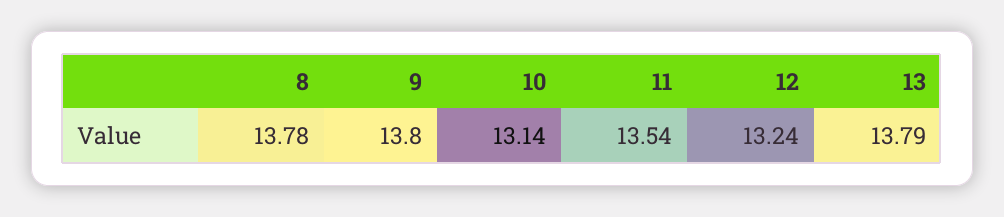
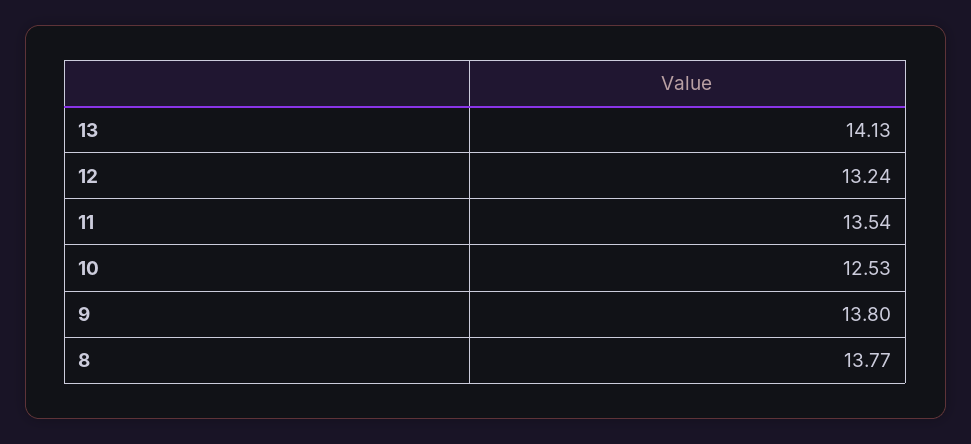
8: 13.78 -> 13.77
10: 13.14 -> 12.53
13: 13.79 -> 14.13

